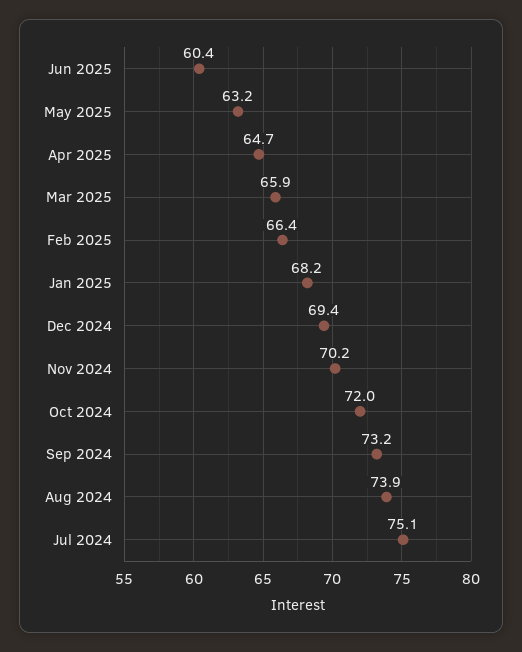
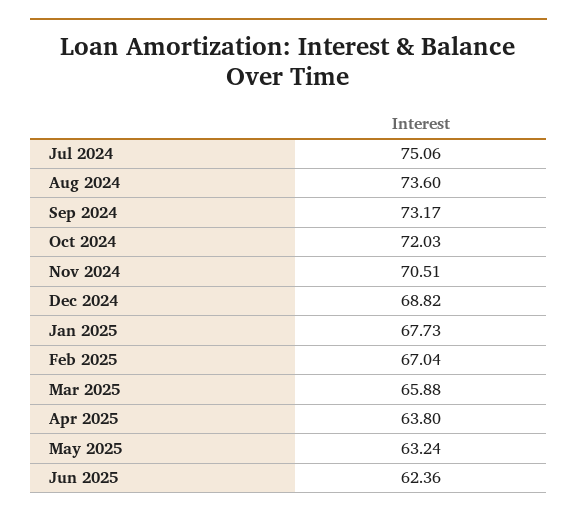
Jun 2025: 60.4 -> 62.36
Apr 2025: 64.7 -> 63.8
Feb 2025: 66.4 -> 67.04
Jan 2025: 68.2 -> 67.73
Dec 2024: 69.4 -> 68.82
Nov 2024: 70.2 -> 70.51
Aug 2024: 73.9 -> 73.6

